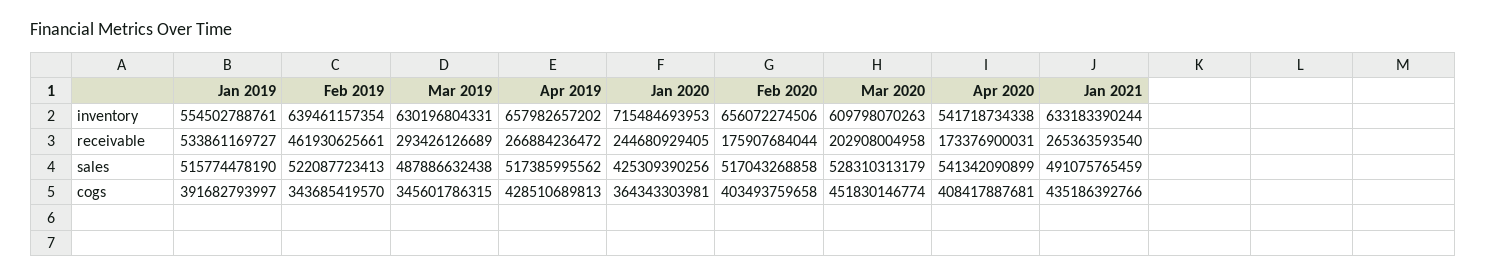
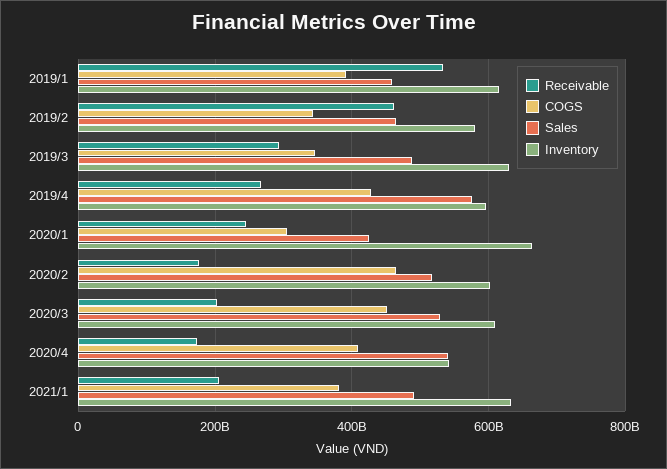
inventory, Jan 2019: 554502788761 -> 620000000000
inventory, Feb 2019: 639461157354 -> 580000000000
inventory, Apr 2019: 657982657202 -> 600000000000
inventory, Jan 2020: 715484693953 -> 660000000000
inventory, Feb 2020: 656072274506 -> 600000000000
receivable, Jan 2021: 265363593540 -> 200000000000
sales, Jan 2019: 515774478190 -> 460000000000
sales, Feb 2019: 522087723413 -> 460000000000
sales, Apr 2019: 517385995562 -> 580000000000
cogs, Jan 2020: 364343303981 -> 300000000000
cogs, Feb 2020: 403493759658 -> 460000000000
cogs, Jan 2021: 435186392766 -> 380000000000

